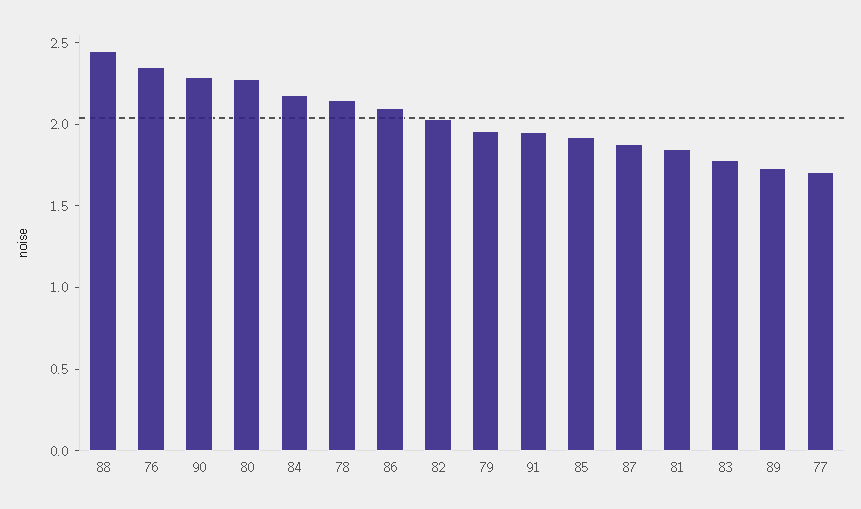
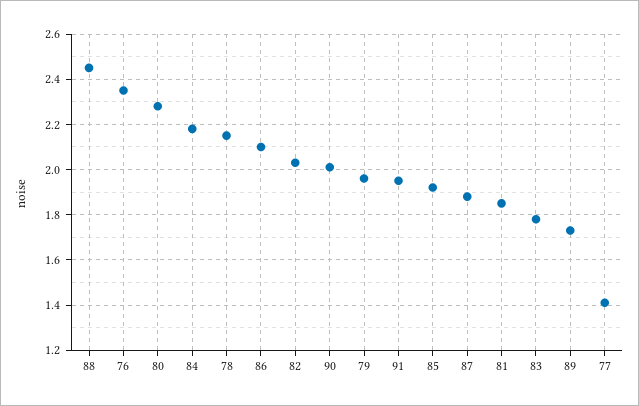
90: 2.3 -> 2
77: 1.7 -> 1.4

